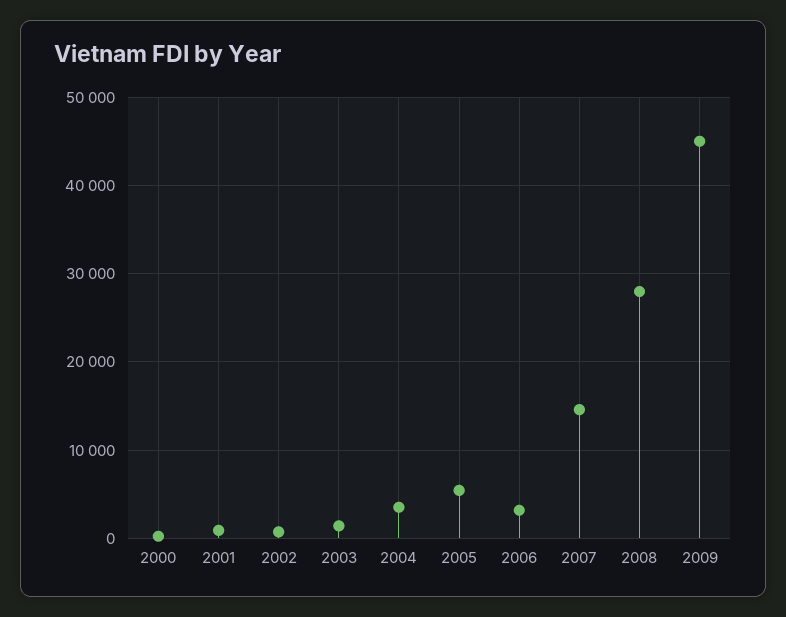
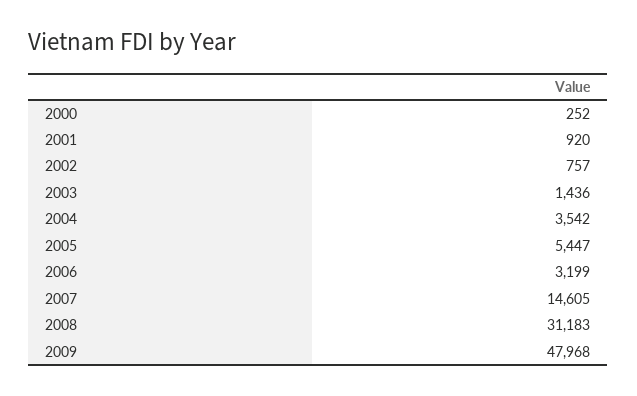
2008: 28000 -> 31183
2009: 45000 -> 47968

